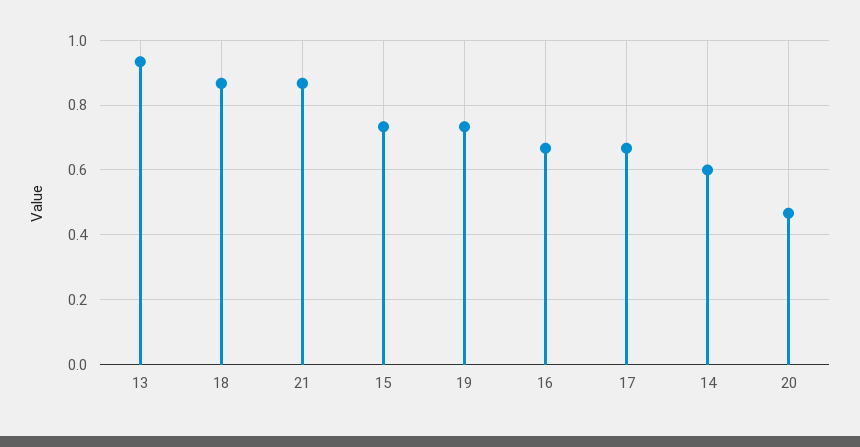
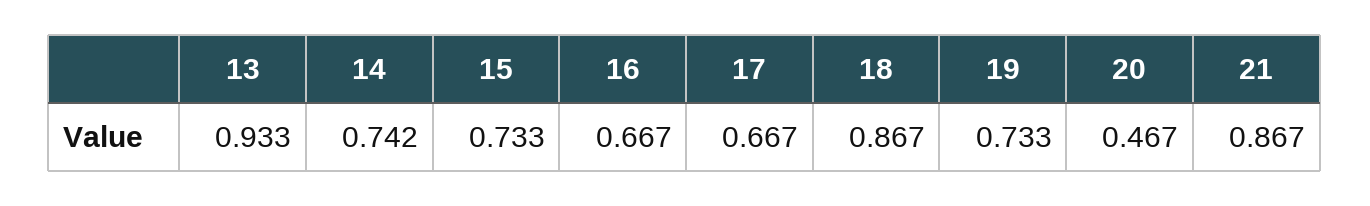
14: 0.6 -> 0.742

